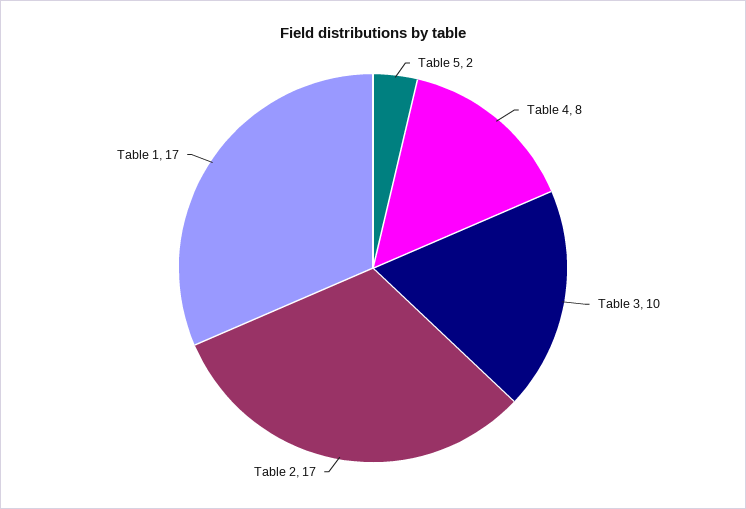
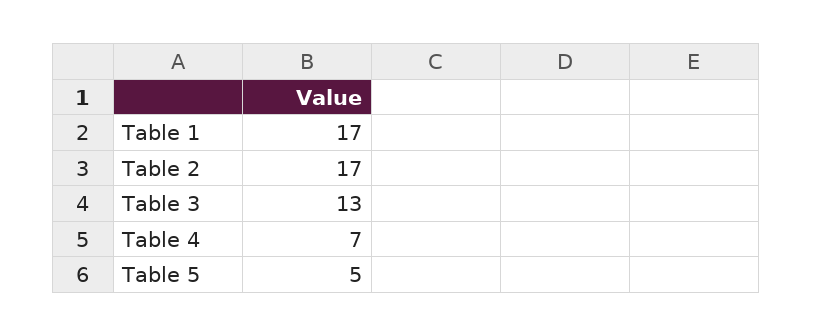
Table 5: 2 -> 5
Table 4: 8 -> 7
Table 3: 10 -> 13

